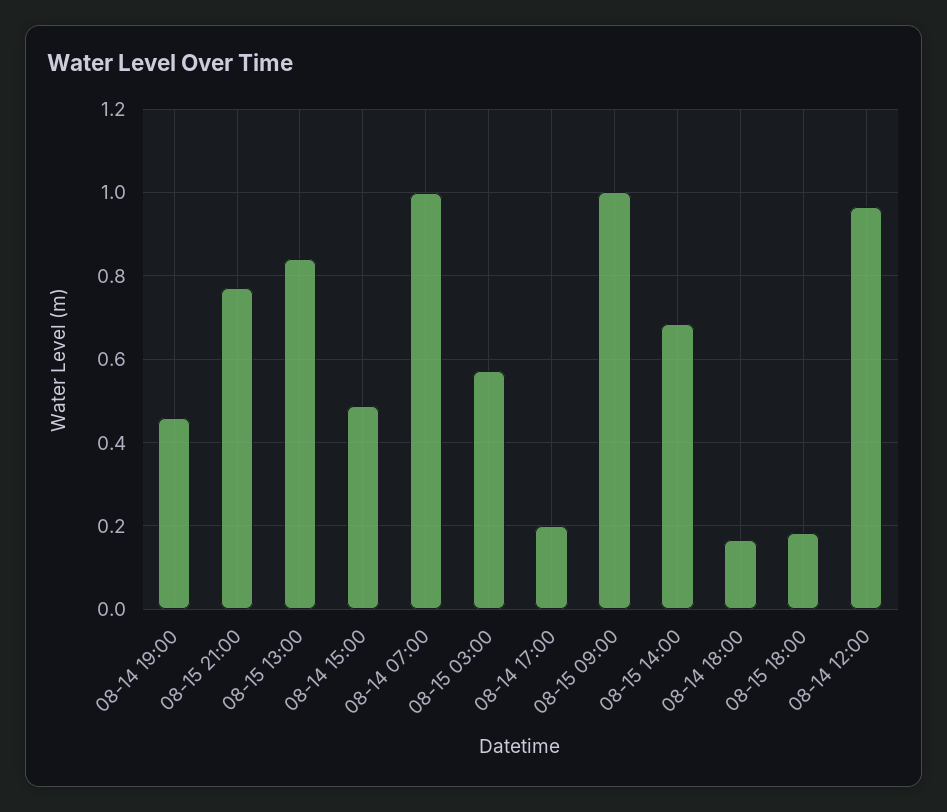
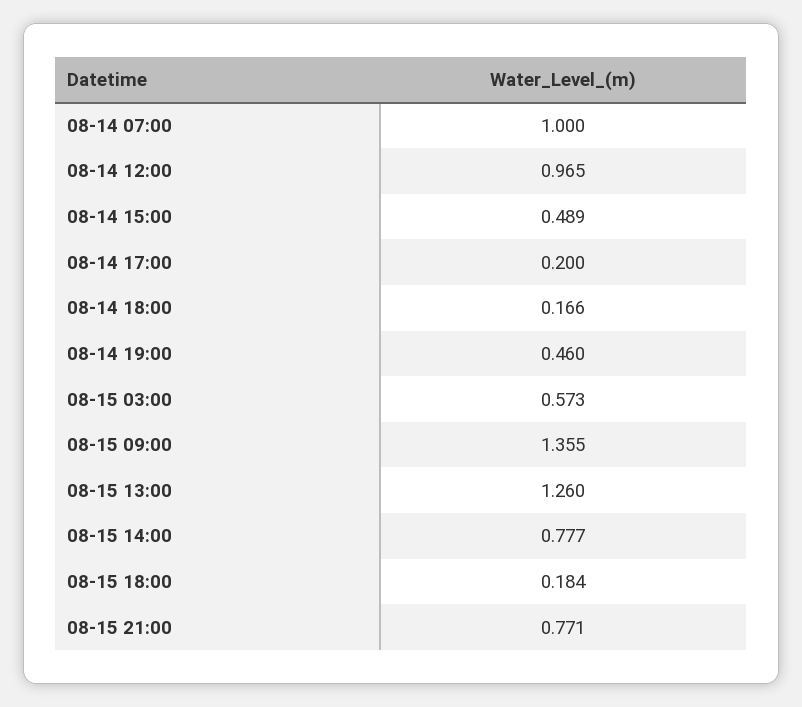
08-15 13:00: 0.84 -> 1.26
08-15 09:00: 1 -> 1.355
08-15 14:00: 0.68 -> 0.777

